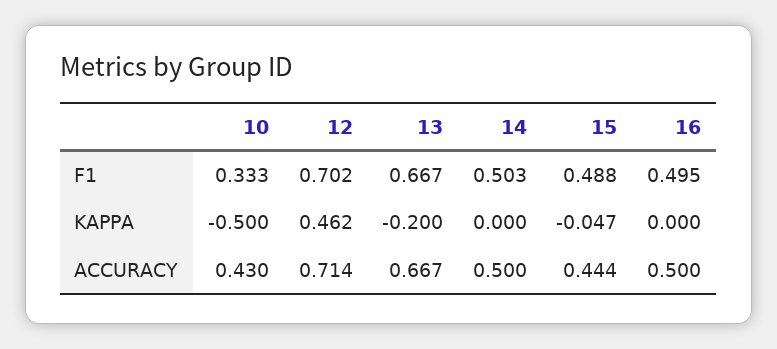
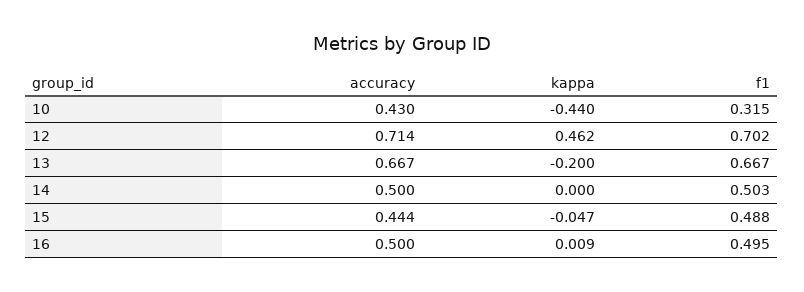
10, F1: 0.333 -> 0.315
10, KAPPA: -0.5 -> -0.44
16, KAPPA: 0 -> 0.009

